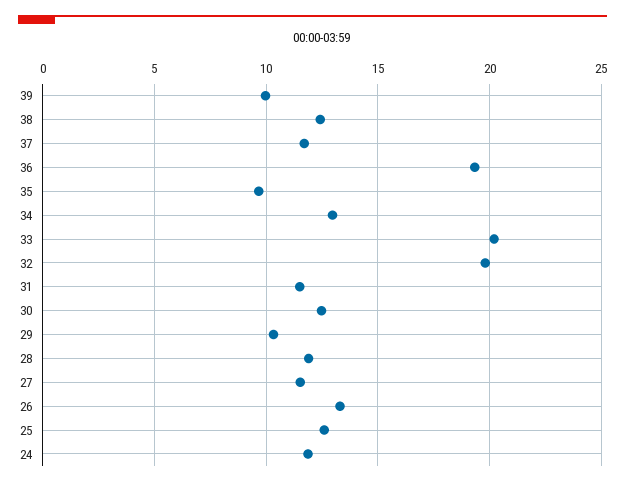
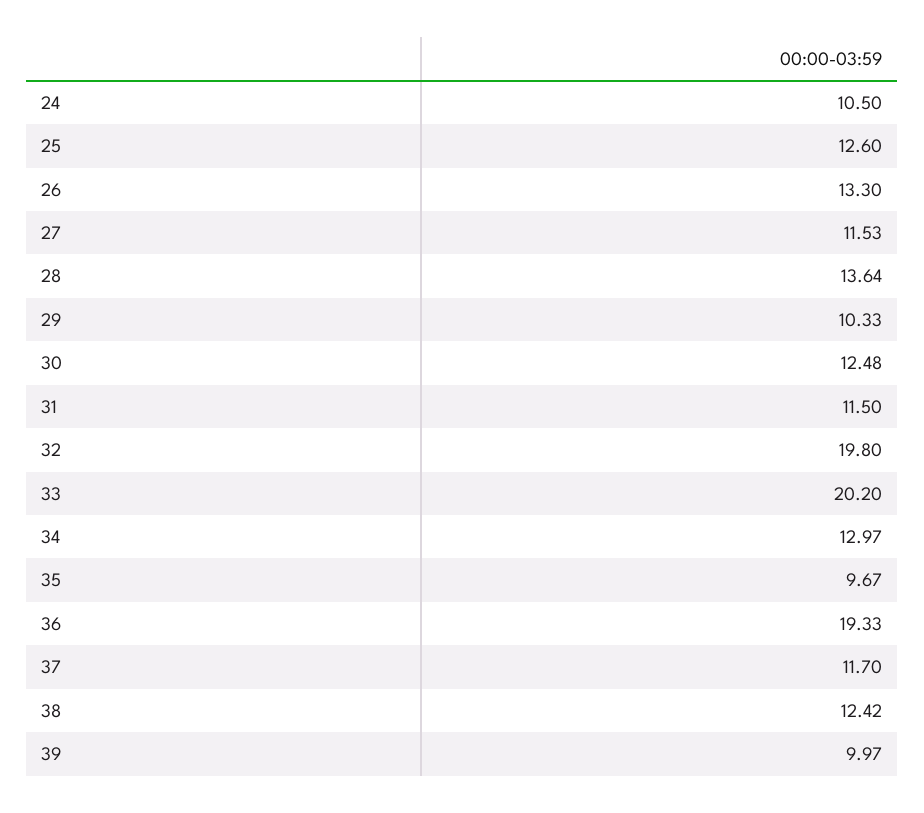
28: 12 -> 13.64
24: 12 -> 10.5

